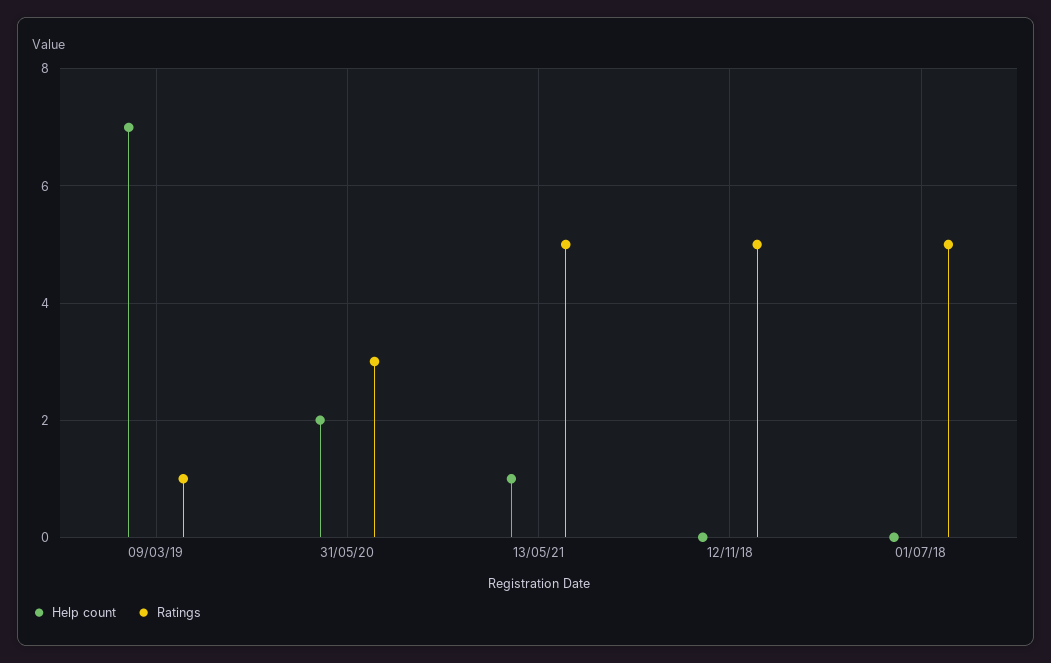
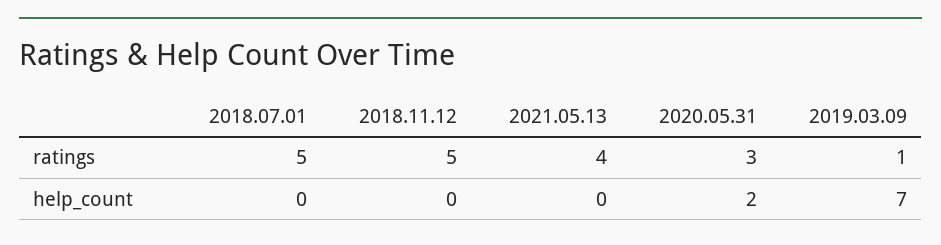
Help count, 13/05/21: 1 -> 0
Ratings, 13/05/21: 5 -> 4

